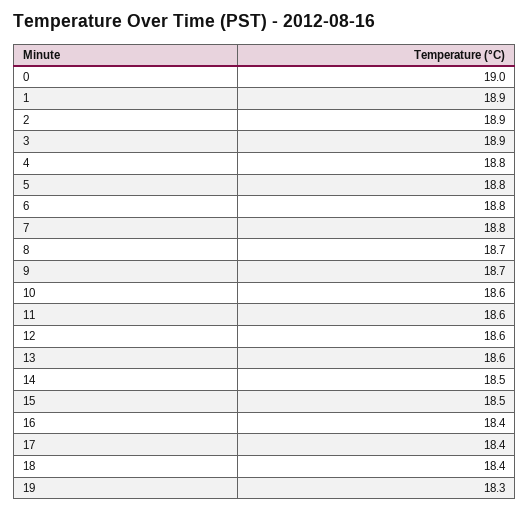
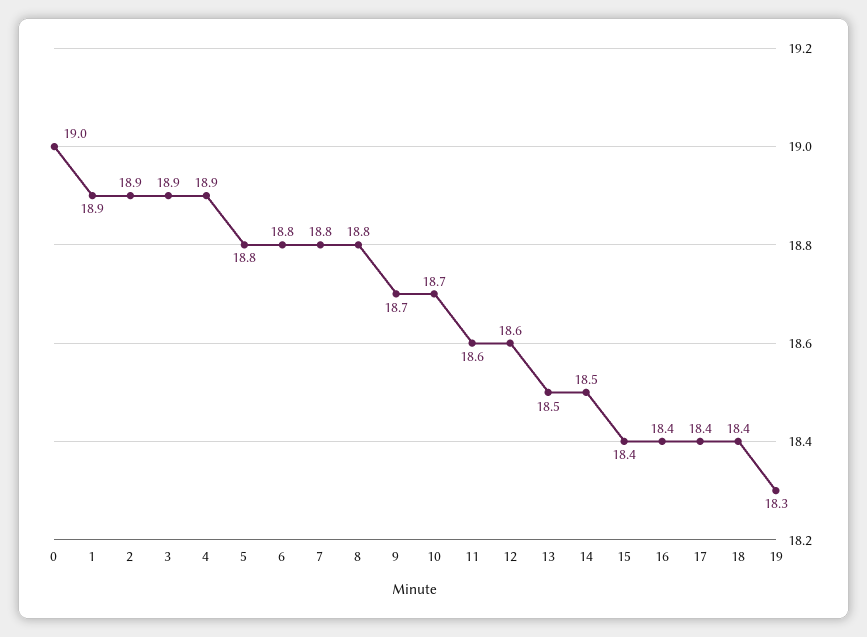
4: 18.8 -> 18.9
8: 18.7 -> 18.8
10: 18.6 -> 18.7
13: 18.6 -> 18.5
15: 18.5 -> 18.4

